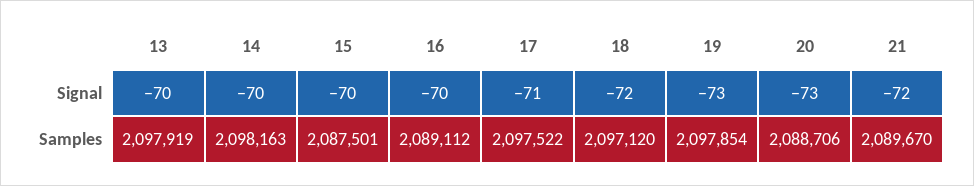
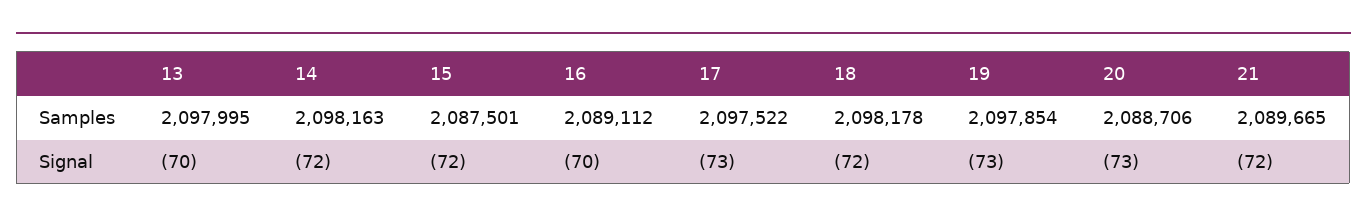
14, Signal: -70 -> -72
15, Signal: -70 -> -72
17, Signal: -71 -> -73
13, Samples: 2097919 -> 2097995
18, Samples: 2097120 -> 2098178
21, Samples: 2089670 -> 2089665

